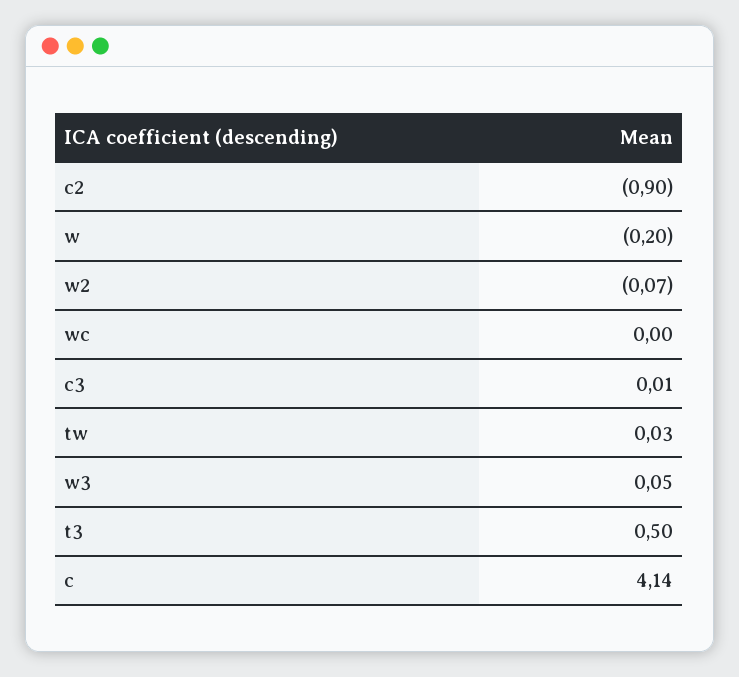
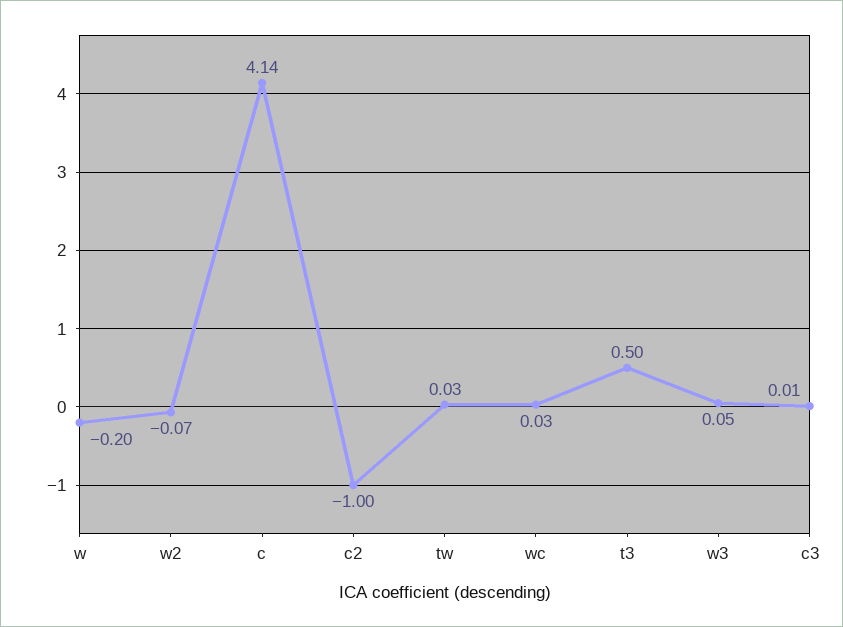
c2: -0.9 -> -1
wc: 0 -> 0.03

